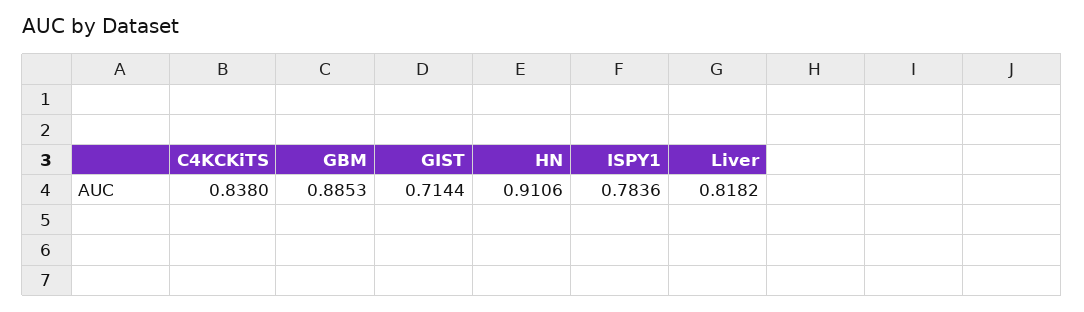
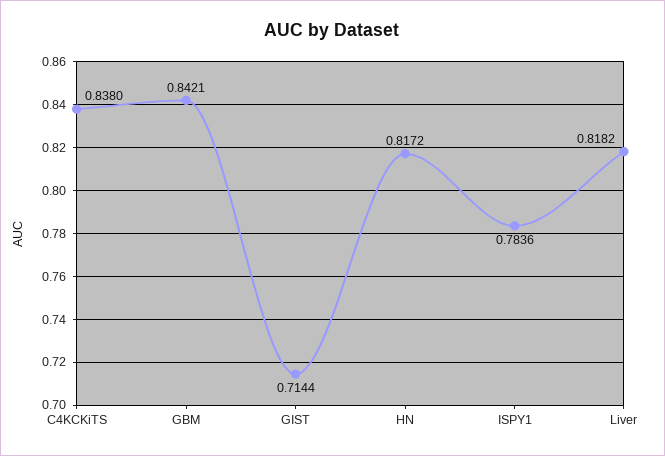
GBM: 0.8853 -> 0.8421
HN: 0.9106 -> 0.8172

